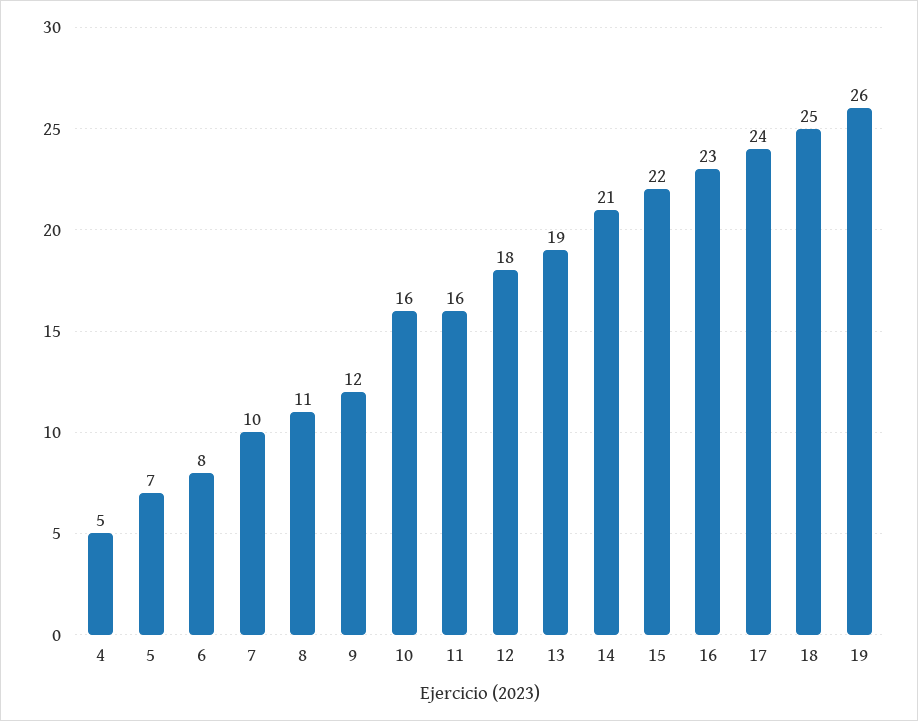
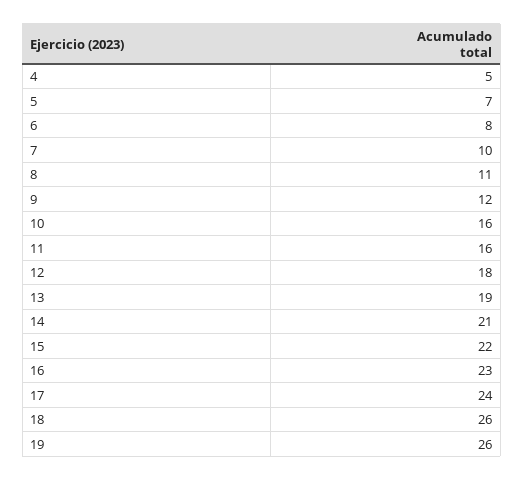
18: 25 -> 26

